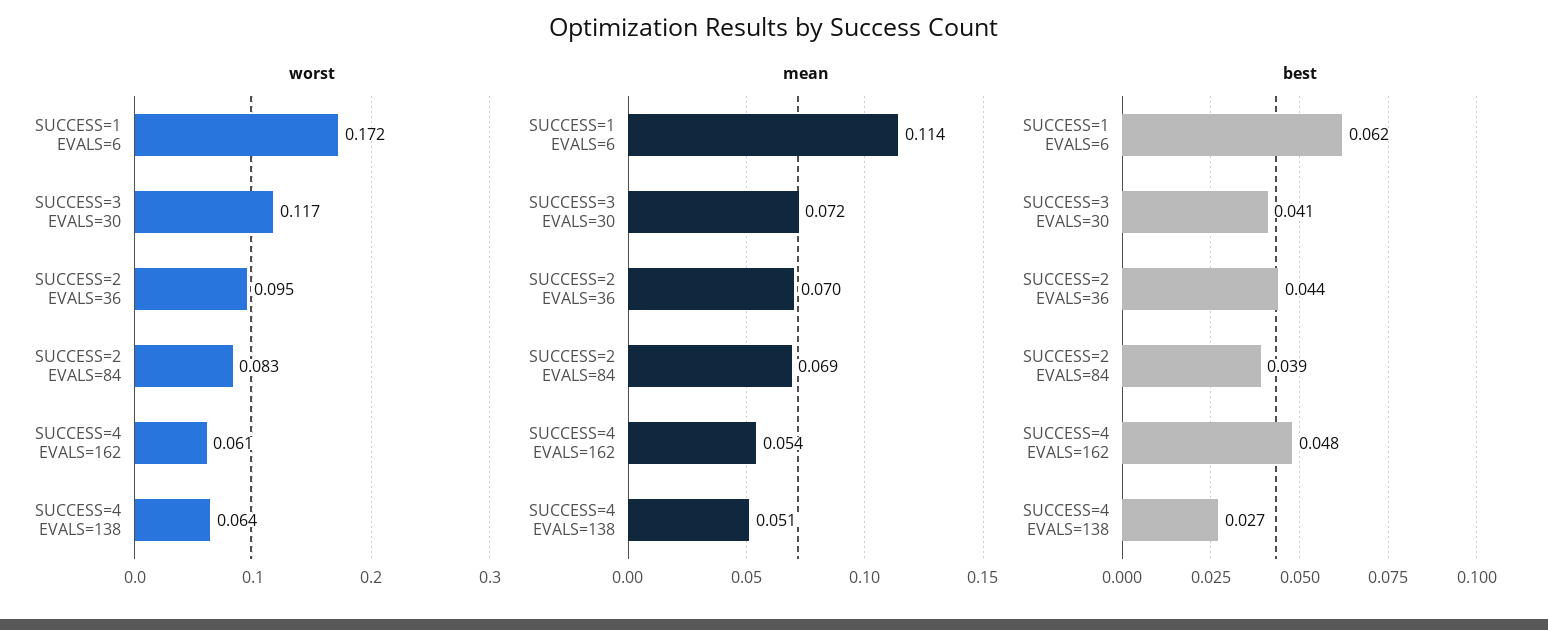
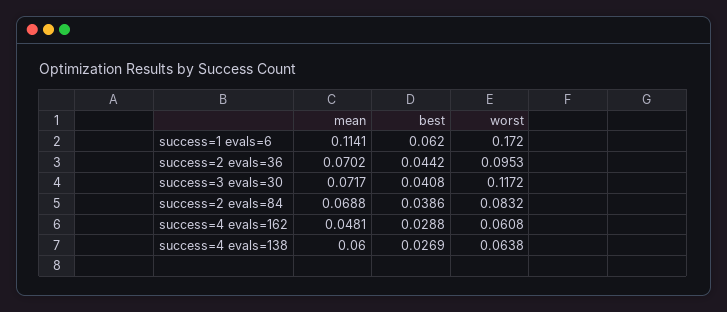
mean, SUCCESS=4 EVALS=162: 0.054 -> 0.0481
mean, SUCCESS=4 EVALS=138: 0.051 -> 0.06
best, SUCCESS=4 EVALS=162: 0.048 -> 0.0288

